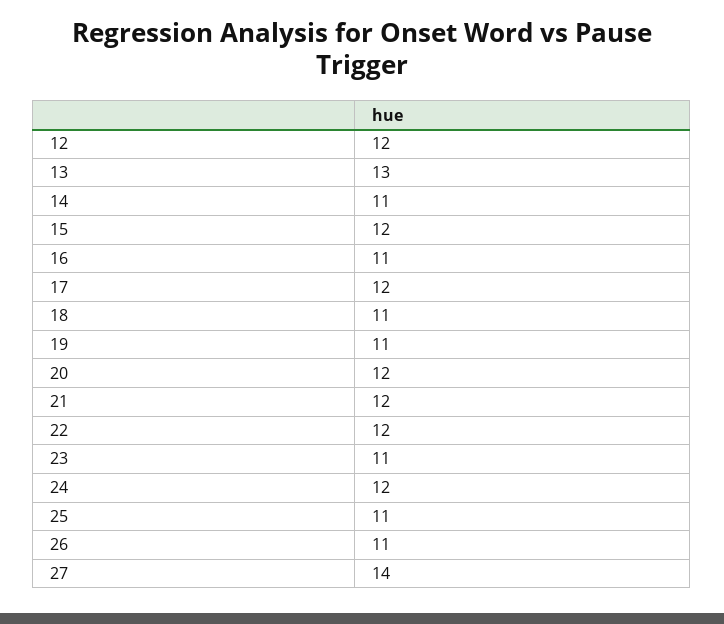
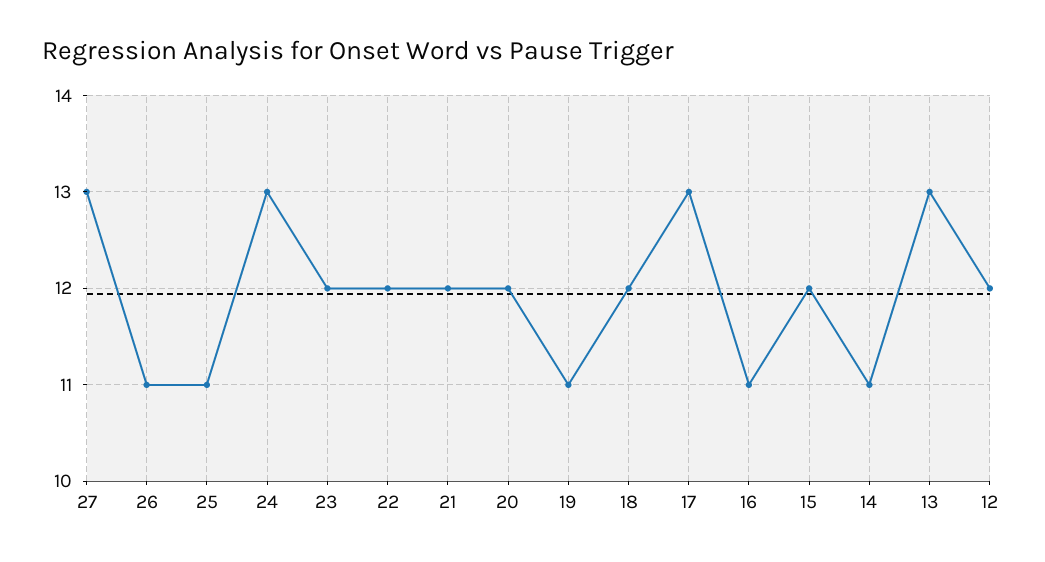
17: 12 -> 13
18: 11 -> 12
23: 11 -> 12
24: 12 -> 13
27: 14 -> 13

